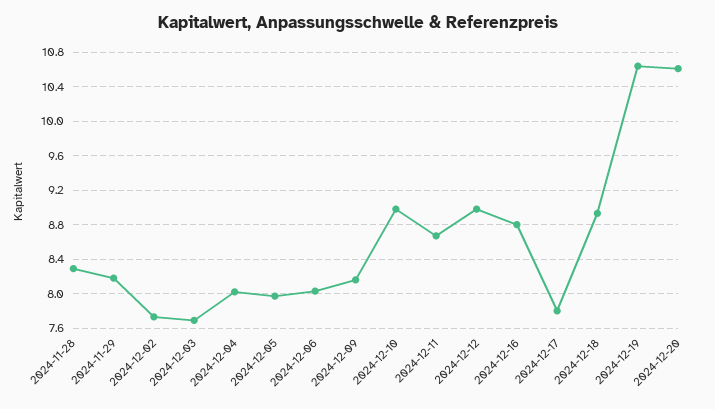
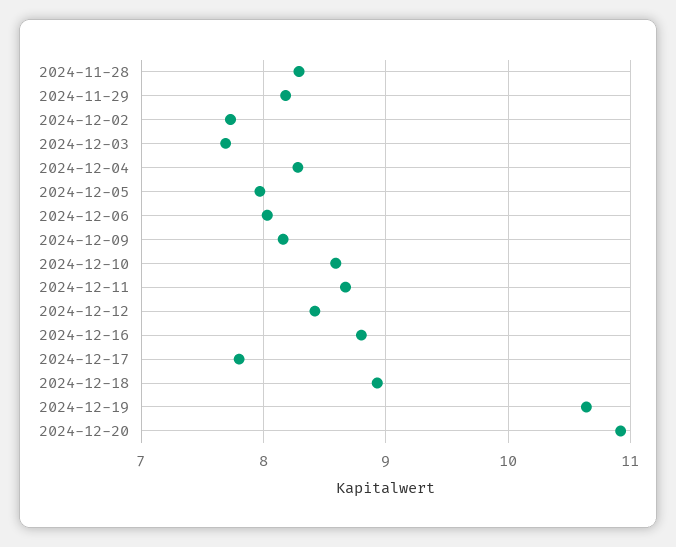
2024-12-04: 8 -> 8.3
2024-12-10: 9 -> 8.6
2024-12-12: 9 -> 8.4
2024-12-20: 10.6 -> 10.9

